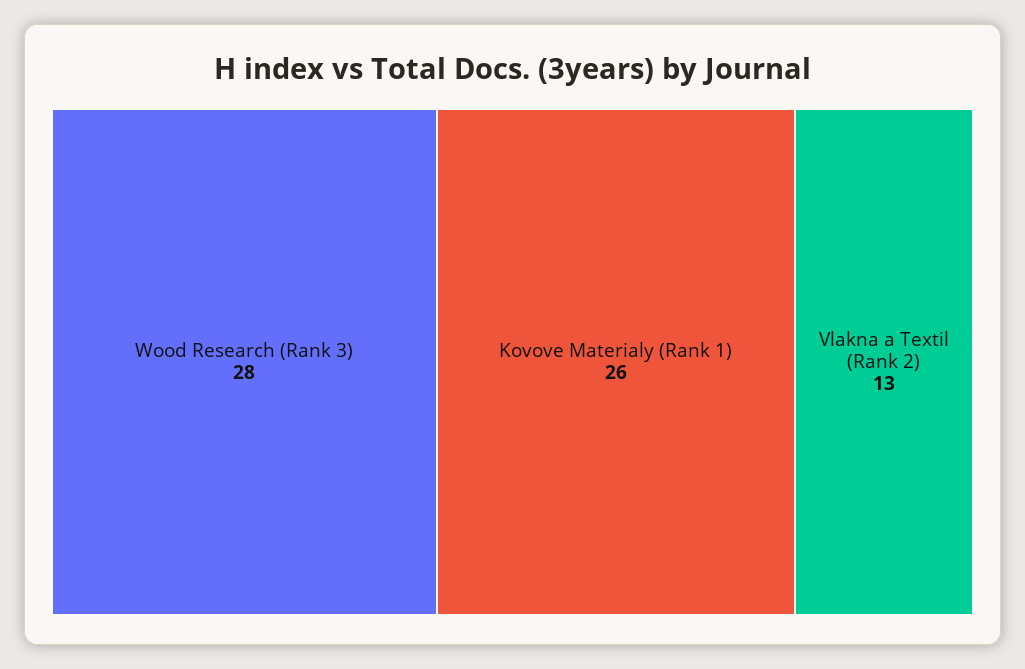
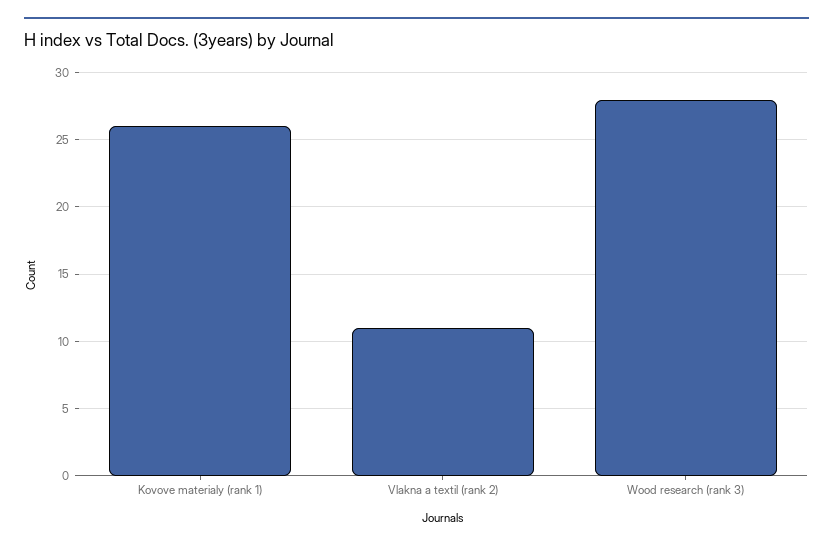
Vlakna a Textil (Rank 2): 13 -> 11

